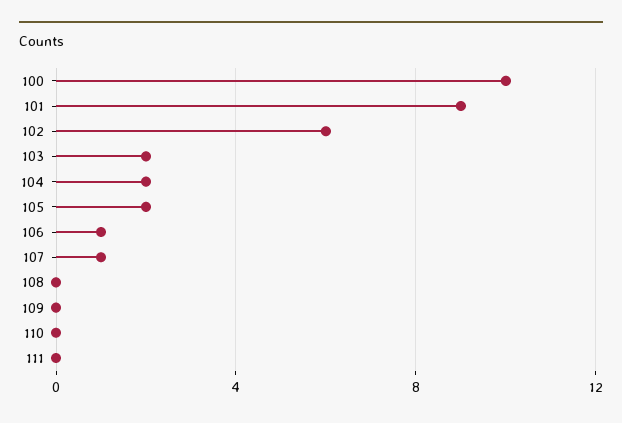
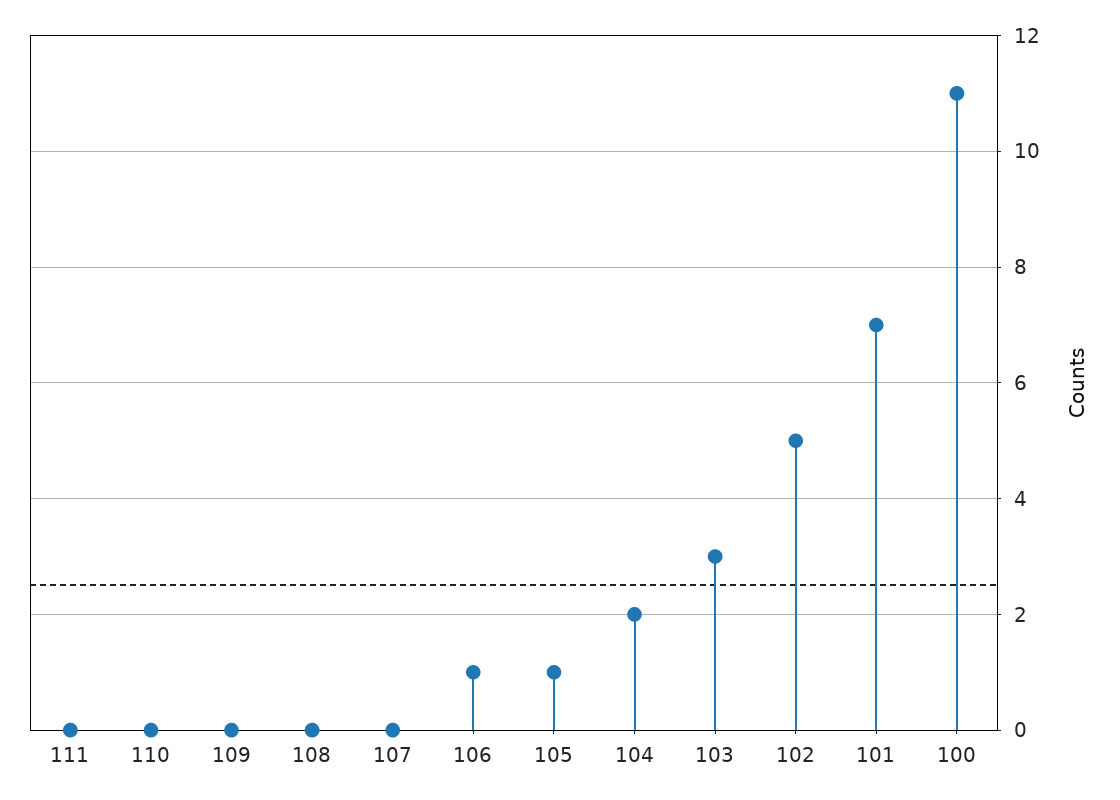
100: 10 -> 11
101: 9 -> 7
102: 6 -> 5
103: 2 -> 3
105: 2 -> 1
107: 1 -> 0

